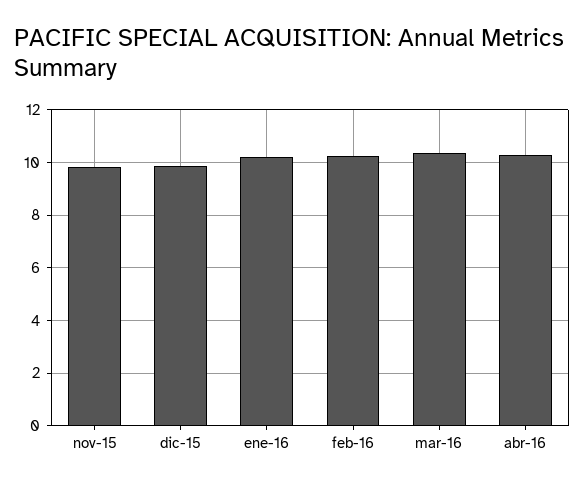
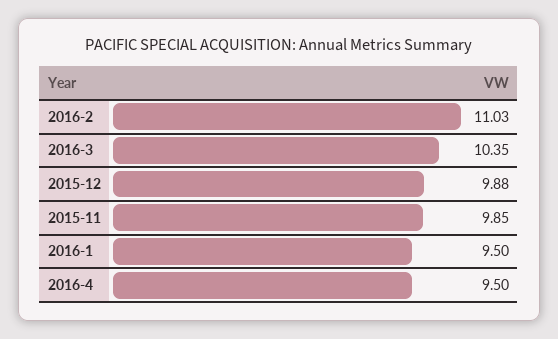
ene-16: 10.25 -> 9.5
feb-16: 10.25 -> 11.03
abr-16: 10.25 -> 9.5

